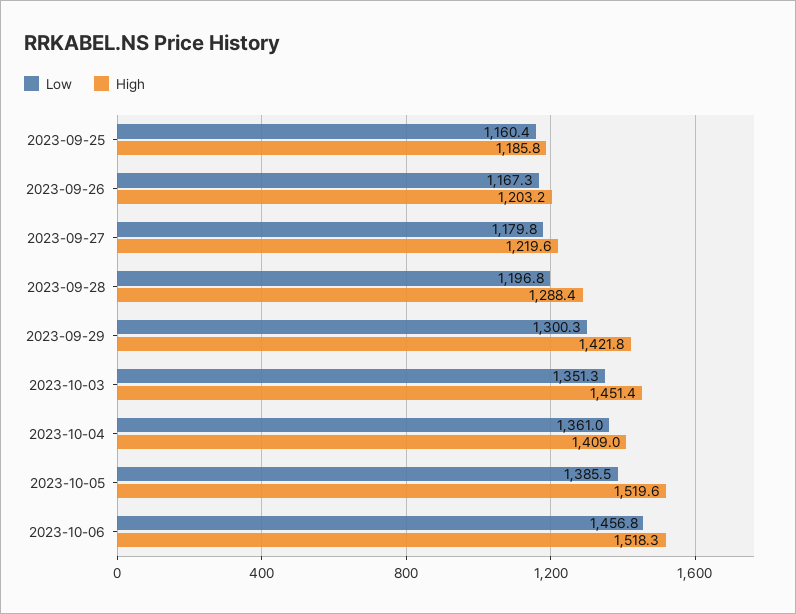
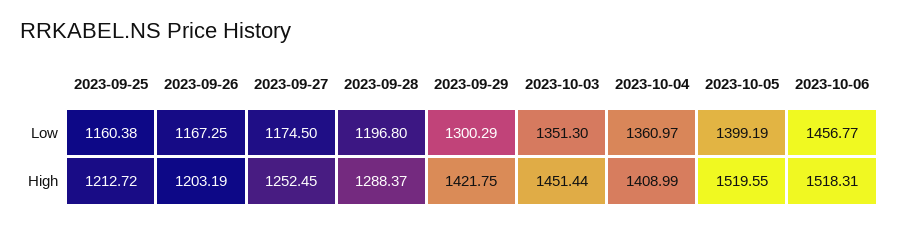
High, 2023-09-25: 1185.8 -> 1212.72
Low, 2023-09-27: 1179.8 -> 1174.5
High, 2023-09-27: 1219.6 -> 1252.45
Low, 2023-10-05: 1385.5 -> 1399.19

